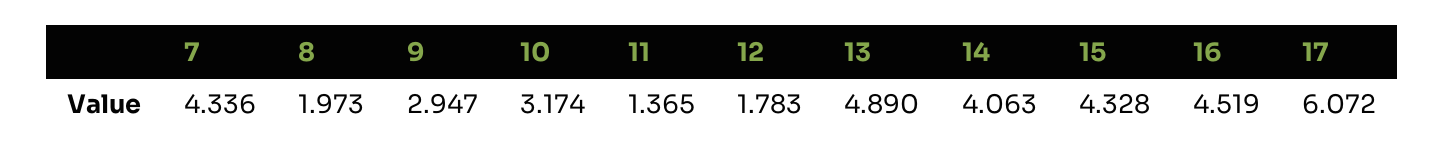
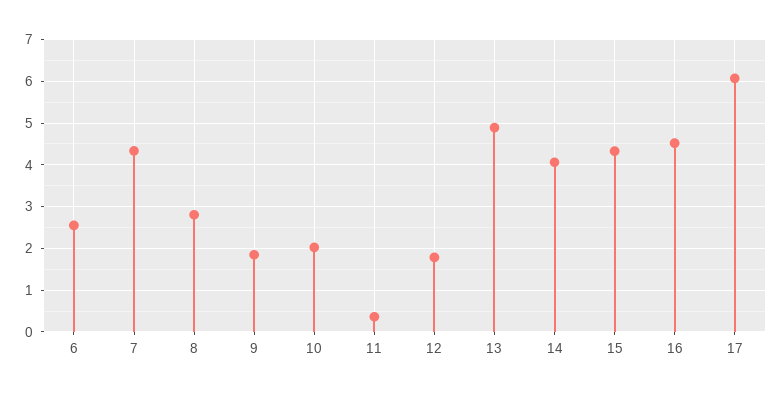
8: 1.973 -> 2.8
9: 2.947 -> 1.8
10: 3.174 -> 2
11: 1.365 -> 0.4
6: none -> 2.6

